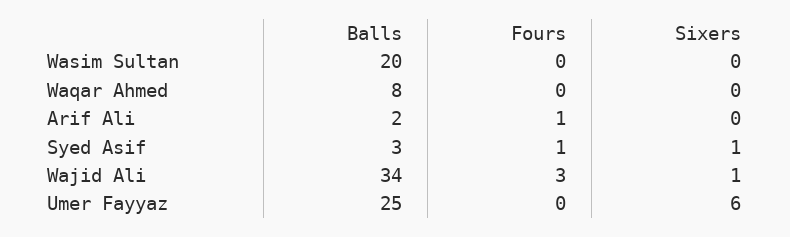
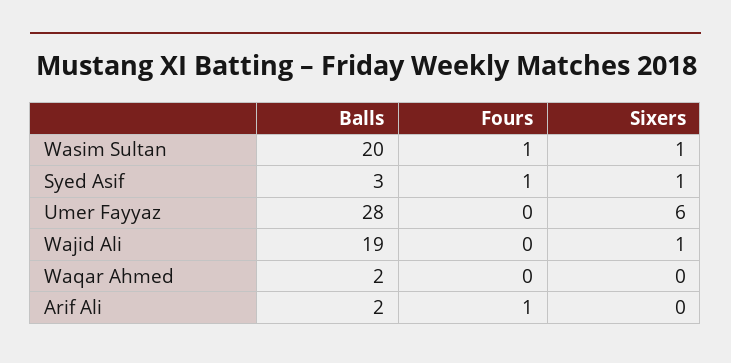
Fours, Wasim Sultan: 0 -> 1
Sixers, Wasim Sultan: 0 -> 1
Balls, Waqar Ahmed: 8 -> 2
Balls, Wajid Ali: 34 -> 19
Fours, Wajid Ali: 3 -> 0
Balls, Umer Fayyaz: 25 -> 28

